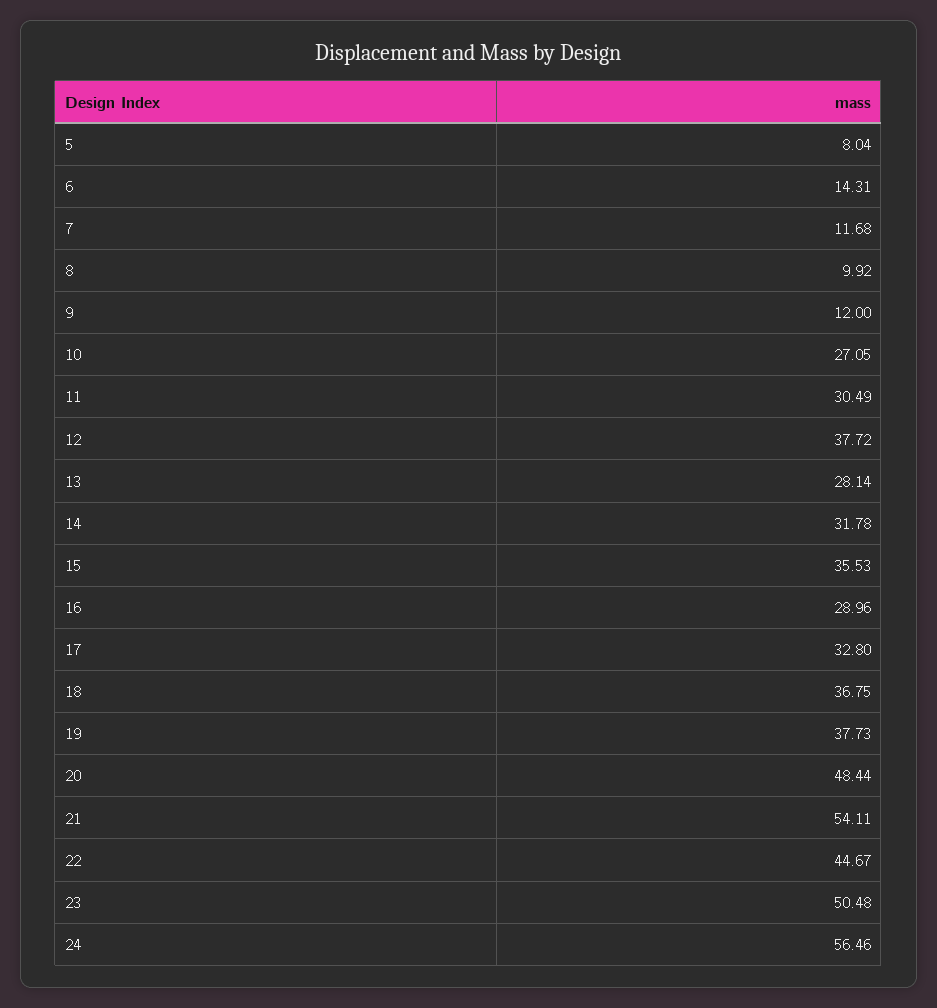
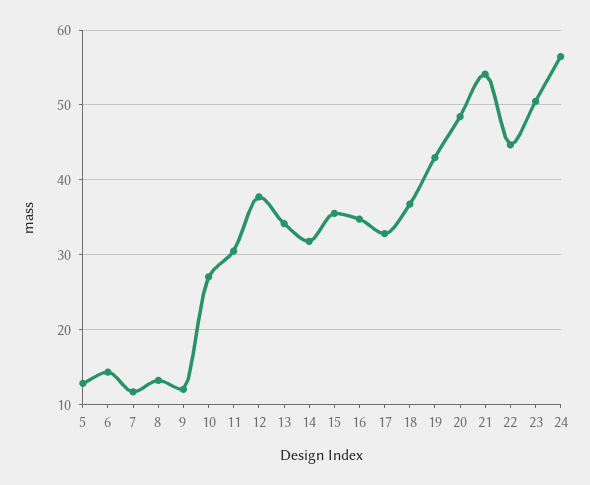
5: 8.04 -> 13
8: 9.92 -> 13
13: 28.14 -> 34
16: 28.96 -> 35
19: 37.73 -> 43

